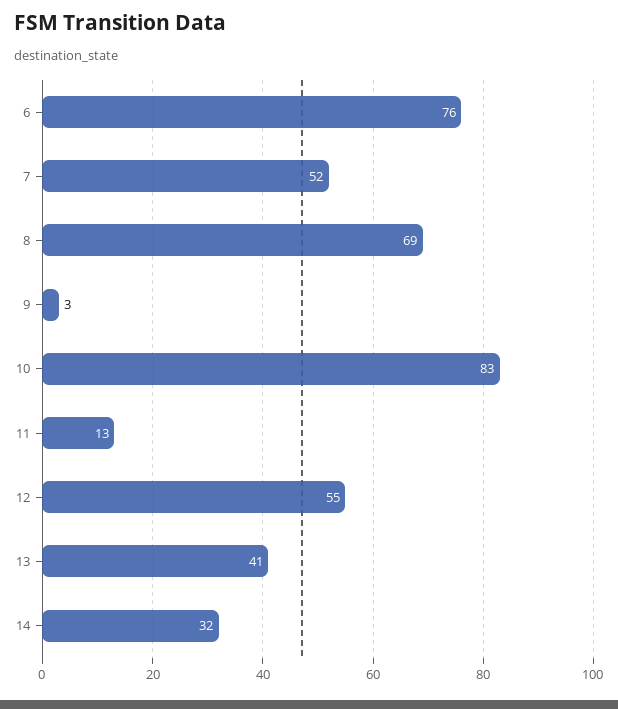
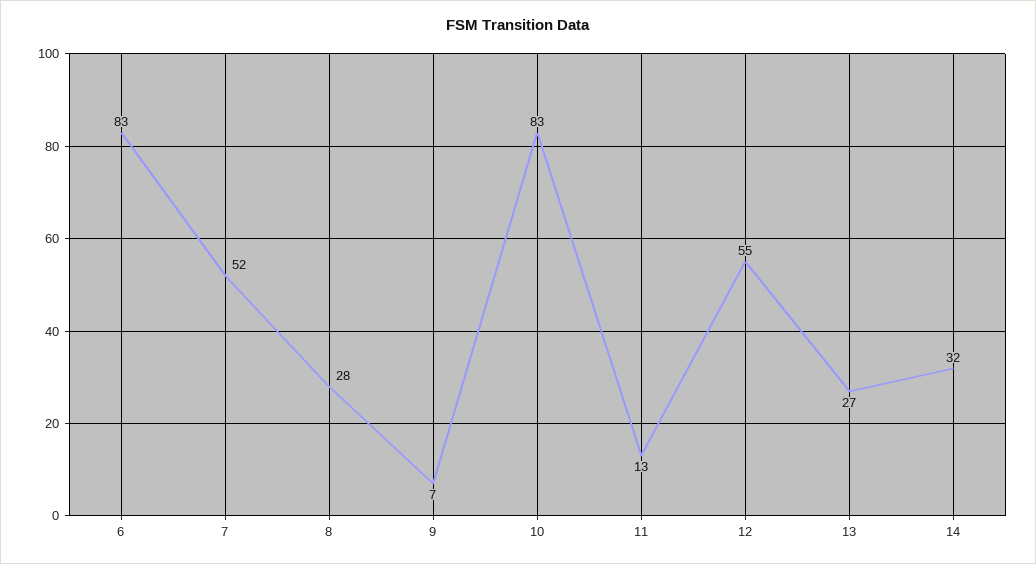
6: 76 -> 83
8: 69 -> 28
9: 3 -> 7
13: 41 -> 27

